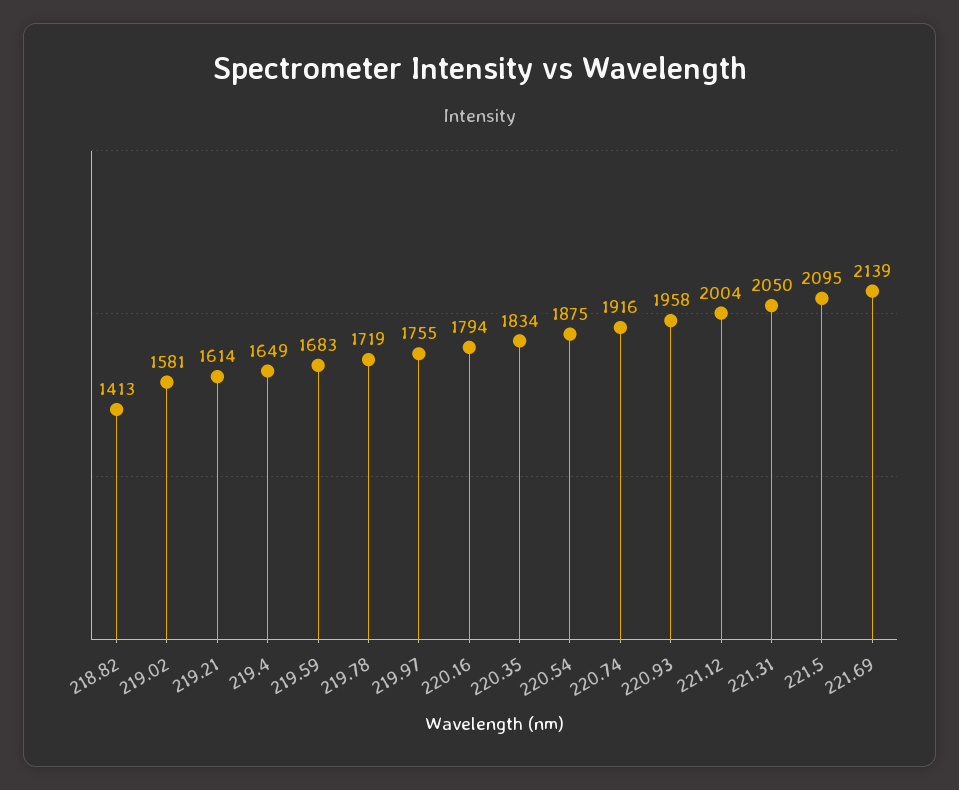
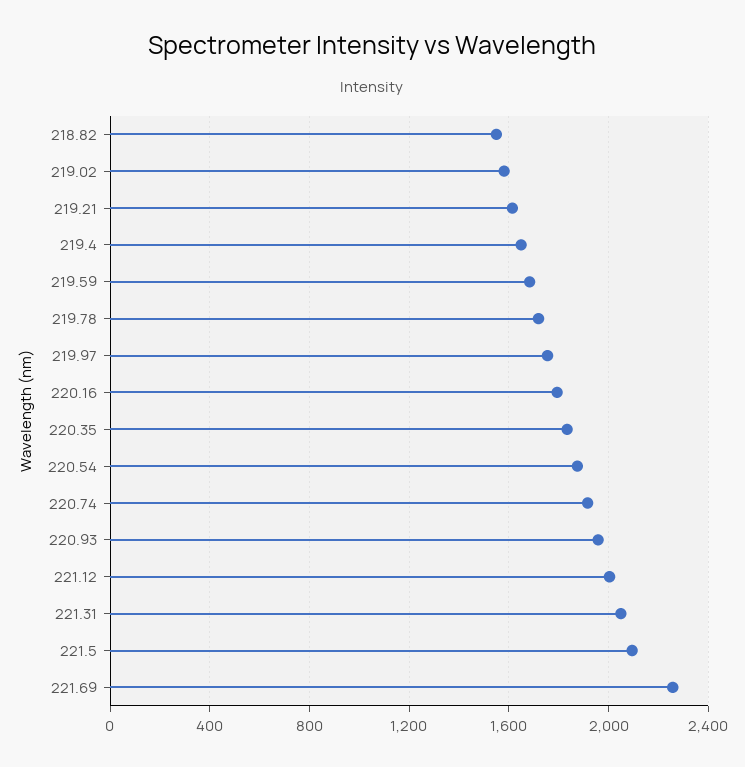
218.82: 1413 -> 1550
221.69: 2139 -> 2250

